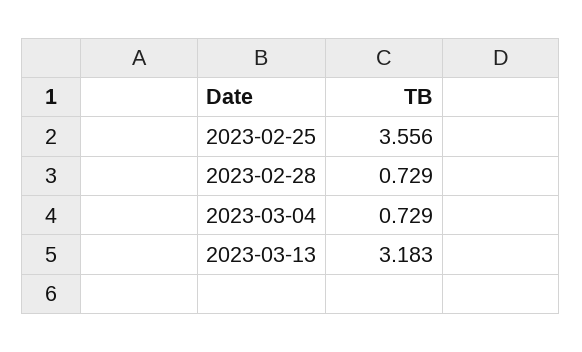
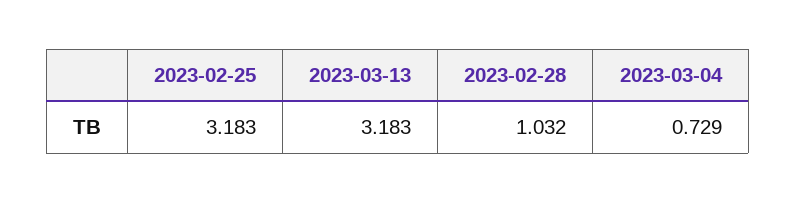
2023-02-25: 3.556 -> 3.183
2023-02-28: 0.729 -> 1.032

